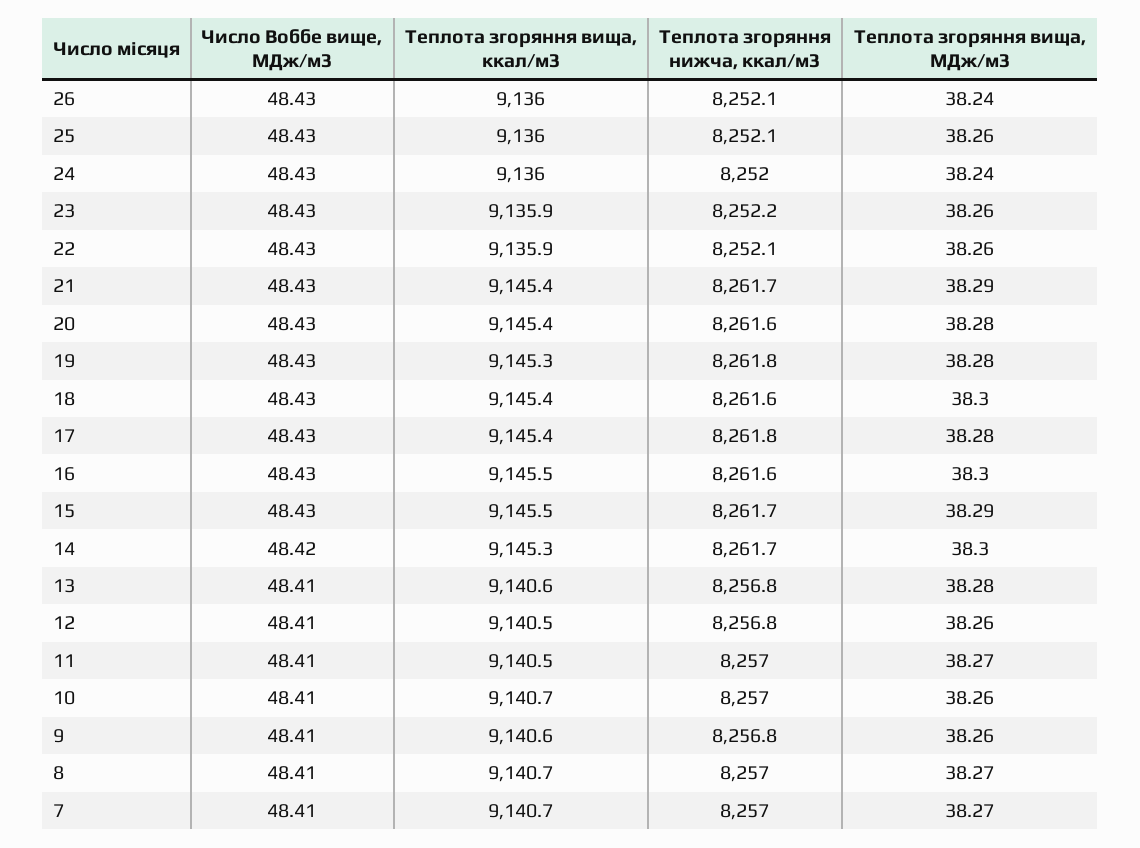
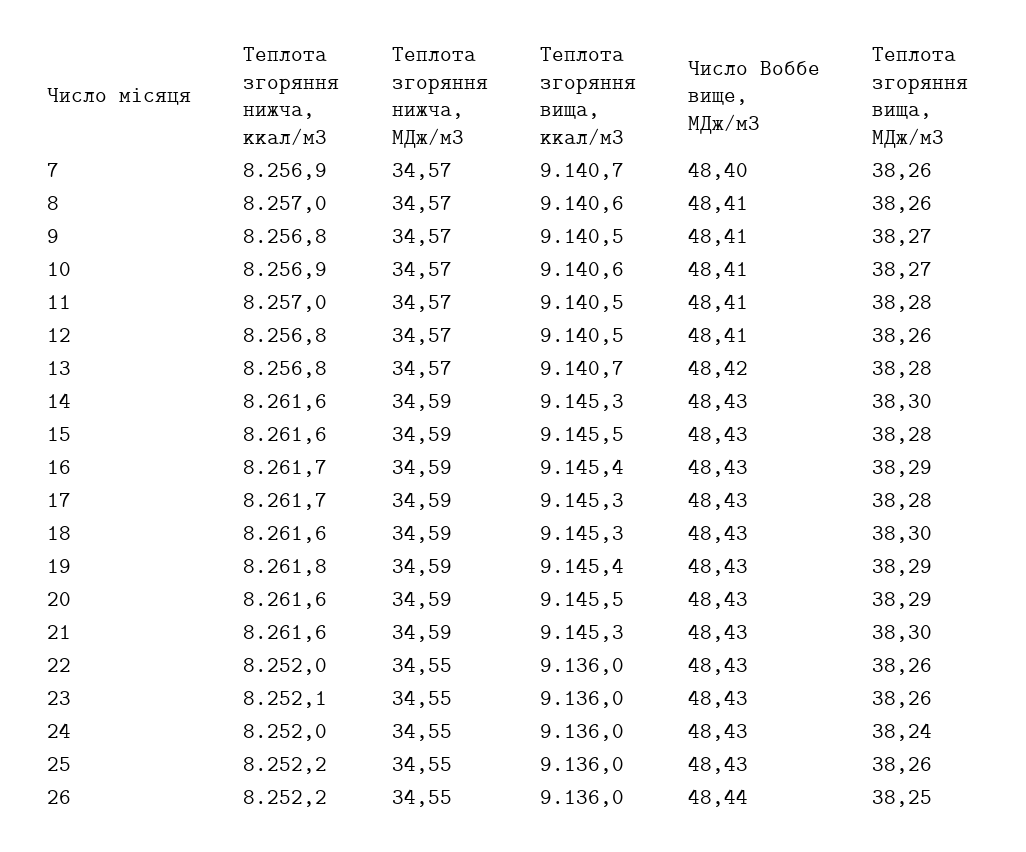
Число Воббе вище, МДж/м3, 26: 48.43 -> 48.44
Теплота згоряння нижча, ккал/м3, 26: 8252.1 -> 8252.2
Теплота згоряння вища, МДж/м3, 26: 38.24 -> 38.25
Теплота згоряння нижча, ккал/м3, 25: 8252.1 -> 8252.2
Теплота згоряння вища, ккал/м3, 23: 9135.9 -> 9136
Теплота згоряння нижча, ккал/м3, 23: 8252.2 -> 8252.1
Теплота згоряння вища, ккал/м3, 22: 9135.9 -> 9136
Теплота згоряння нижча, ккал/м3, 22: 8252.1 -> 8252
Теплота згоряння вища, ккал/м3, 21: 9145.4 -> 9145.3
Теплота згоряння нижча, ккал/м3, 21: 8261.7 -> 8261.6
Теплота згоряння вища, МДж/м3, 21: 38.29 -> 38.3
Теплота згоряння вища, ккал/м3, 20: 9145.4 -> 9145.5
Теплота згоряння вища, МДж/м3, 20: 38.28 -> 38.29
Теплота згоряння вища, ккал/м3, 19: 9145.3 -> 9145.4
Теплота згоряння вища, МДж/м3, 19: 38.28 -> 38.29
Теплота згоряння вища, ккал/м3, 18: 9145.4 -> 9145.3
Теплота згоряння вища, ккал/м3, 17: 9145.4 -> 9145.3
Теплота згоряння нижча, ккал/м3, 17: 8261.8 -> 8261.7
Теплота згоряння вища, ккал/м3, 16: 9145.5 -> 9145.4
Теплота згоряння нижча, ккал/м3, 16: 8261.6 -> 8261.7
Теплота згоряння вища, МДж/м3, 16: 38.3 -> 38.29
Теплота згоряння нижча, ккал/м3, 15: 8261.7 -> 8261.6
Теплота згоряння вища, МДж/м3, 15: 38.29 -> 38.28
Число Воббе вище, МДж/м3, 14: 48.42 -> 48.43
Теплота згоряння нижча, ккал/м3, 14: 8261.7 -> 8261.6
Число Воббе вище, МДж/м3, 13: 48.41 -> 48.42
Теплота згоряння вища, ккал/м3, 13: 9140.6 -> 9140.7
Теплота згоряння вища, МДж/м3, 11: 38.27 -> 38.28
Теплота згоряння вища, ккал/м3, 10: 9140.7 -> 9140.6
Теплота згоряння нижча, ккал/м3, 10: 8257 -> 8256.9
Теплота згоряння вища, МДж/м3, 10: 38.26 -> 38.27
Теплота згоряння вища, ккал/м3, 9: 9140.6 -> 9140.5
Теплота згоряння вища, МДж/м3, 9: 38.26 -> 38.27
Теплота згоряння вища, ккал/м3, 8: 9140.7 -> 9140.6
Теплота згоряння вища, МДж/м3, 8: 38.27 -> 38.26
Число Воббе вище, МДж/м3, 7: 48.41 -> 48.4
Теплота згоряння нижча, ккал/м3, 7: 8257 -> 8256.9
Теплота згоряння вища, МДж/м3, 7: 38.27 -> 38.26
Теплота згоряння нижча, МДж/м3, 7: none -> 34.57
Теплота згоряння нижча, МДж/м3, 8: none -> 34.57
Теплота згоряння нижча, МДж/м3, 9: none -> 34.57
Теплота згоряння нижча, МДж/м3, 10: none -> 34.57
Теплота згоряння нижча, МДж/м3, 11: none -> 34.57
Теплота згоряння нижча, МДж/м3, 12: none -> 34.57
Теплота згоряння нижча, МДж/м3, 13: none -> 34.57
Теплота згоряння нижча, МДж/м3, 14: none -> 34.59
Теплота згоряння нижча, МДж/м3, 15: none -> 34.59
Теплота згоряння нижча, МДж/м3, 16: none -> 34.59
Теплота згоряння нижча, МДж/м3, 17: none -> 34.59
Теплота згоряння нижча, МДж/м3, 18: none -> 34.59
Теплота згоряння нижча, МДж/м3, 19: none -> 34.59
Теплота згоряння нижча, МДж/м3, 20: none -> 34.59
Теплота згоряння нижча, МДж/м3, 21: none -> 34.59
Теплота згоряння нижча, МДж/м3, 22: none -> 34.55
Теплота згоряння нижча, МДж/м3, 23: none -> 34.55
Теплота згоряння нижча, МДж/м3, 24: none -> 34.55
Теплота згоряння нижча, МДж/м3, 25: none -> 34.55
Теплота згоряння нижча, МДж/м3, 26: none -> 34.55

